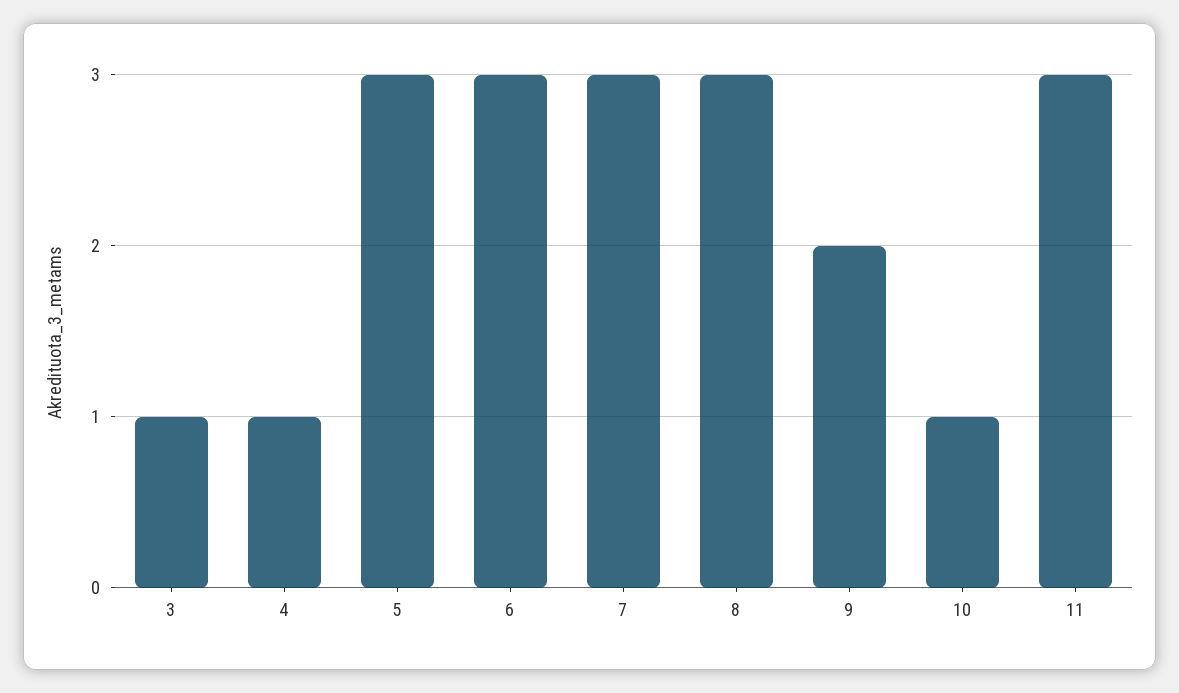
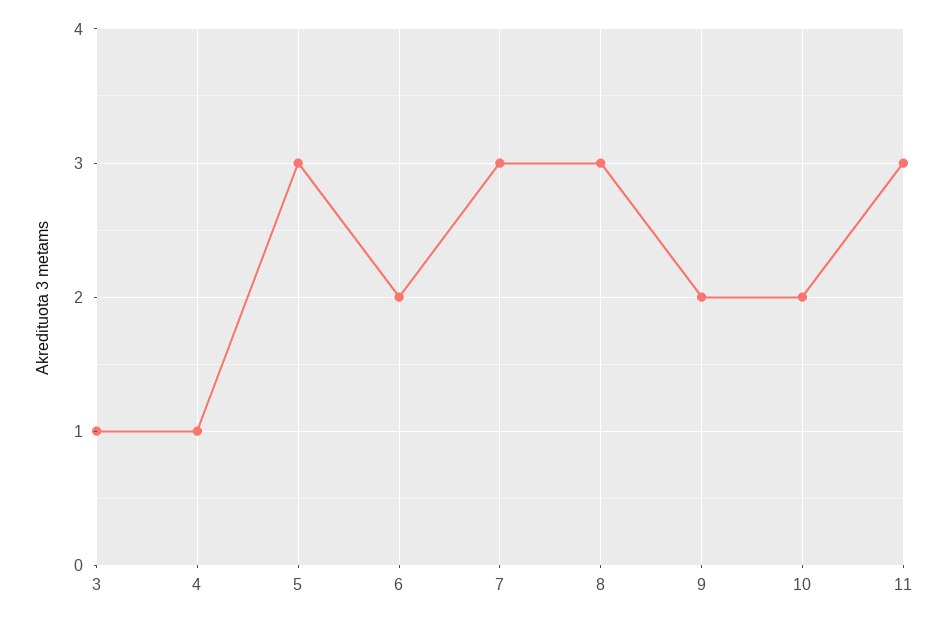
6: 3 -> 2
10: 1 -> 2

